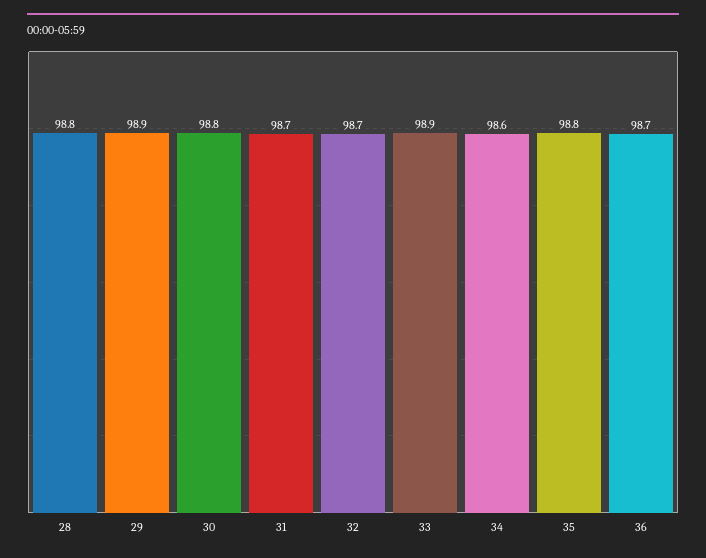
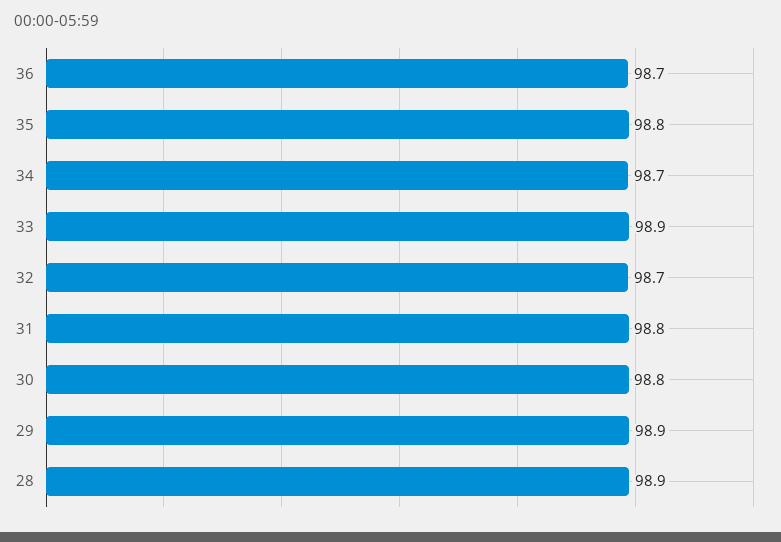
28: 98.8 -> 98.9
31: 98.7 -> 98.8
34: 98.6 -> 98.7

